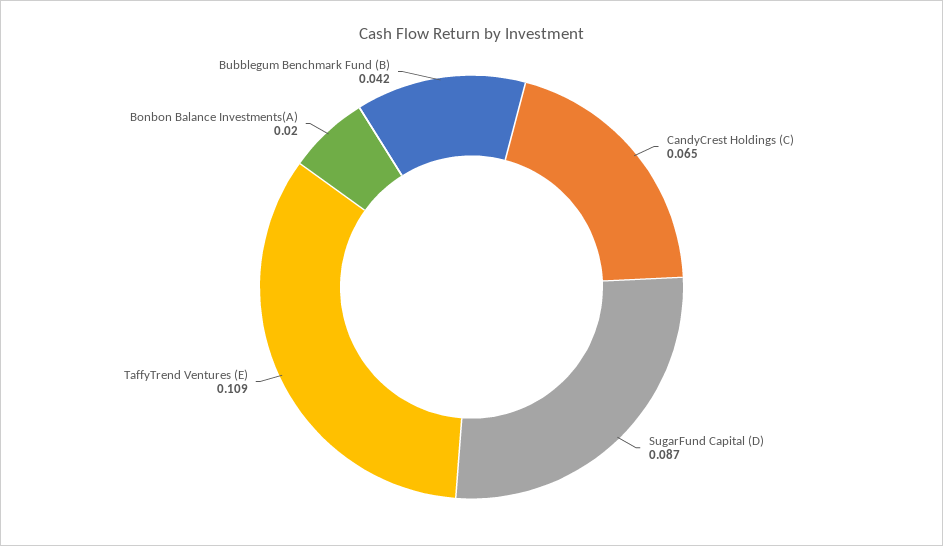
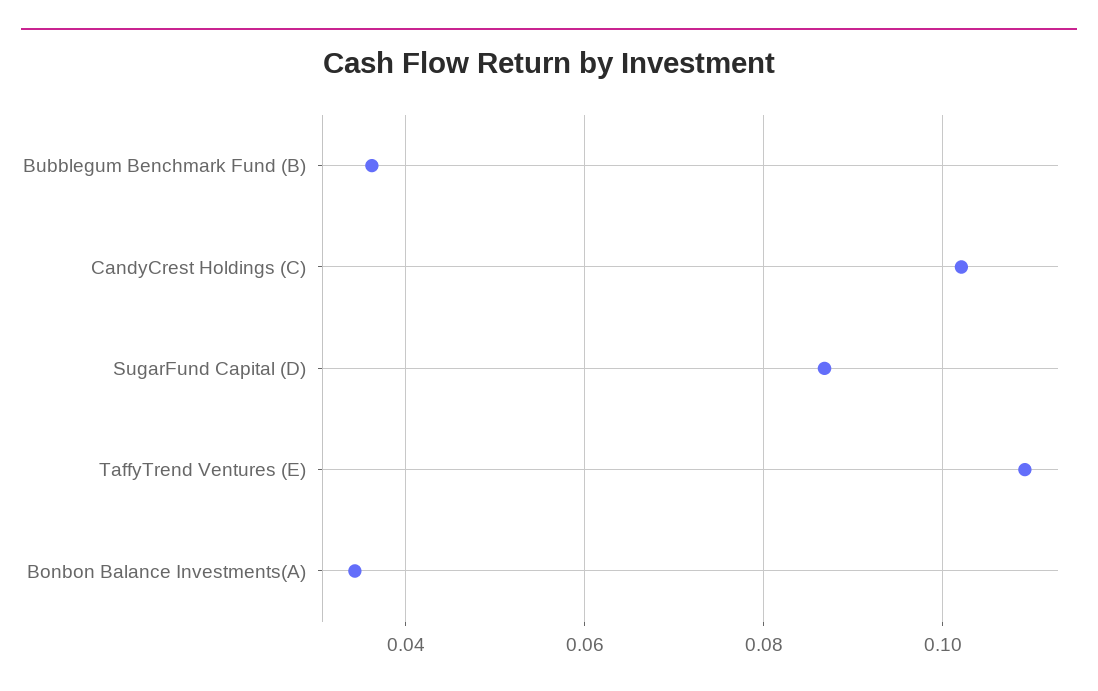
CandyCrest Holdings (C): 0.065 -> 0.102
Bonbon Balance Investments(A): 0.02 -> 0.034
Bubblegum Benchmark Fund (B): 0.042 -> 0.036

